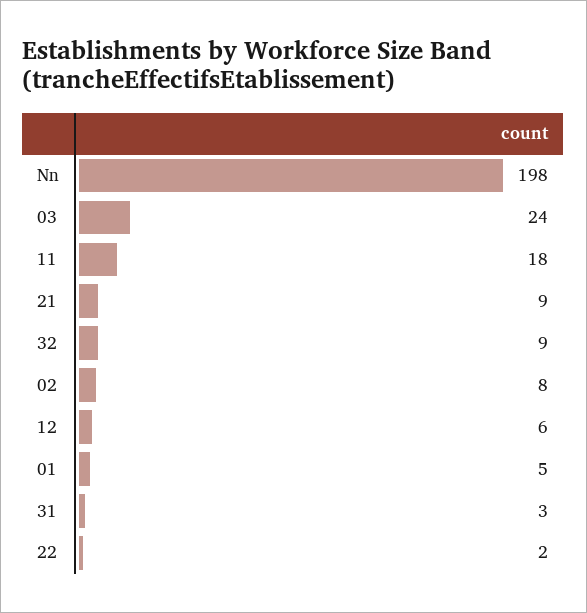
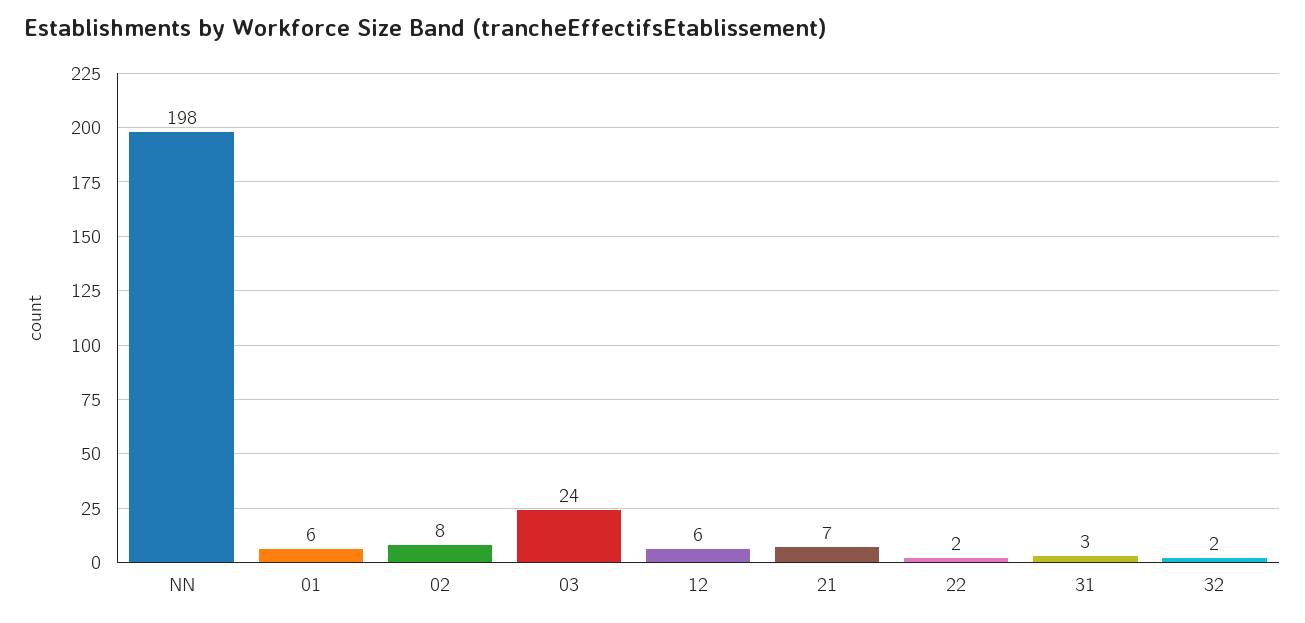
11: 18 -> none
21: 9 -> 7
32: 9 -> 2
01: 5 -> 6

